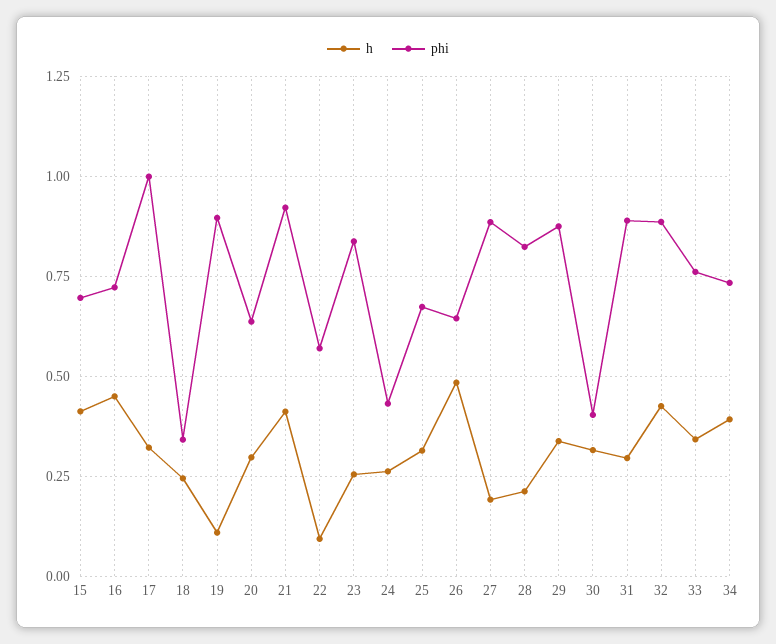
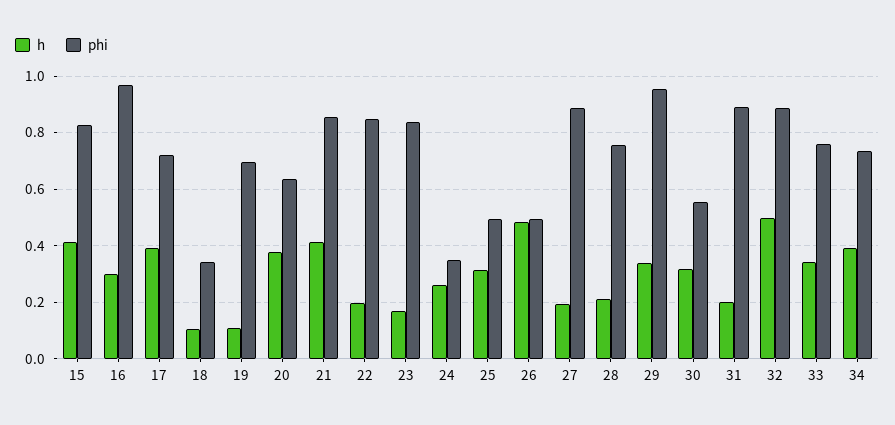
phi, 15: 0.7 -> 0.825
h, 16: 0.45 -> 0.3
phi, 16: 0.725 -> 0.975
h, 17: 0.325 -> 0.4
phi, 17: 1 -> 0.725
h, 18: 0.25 -> 0.1
phi, 19: 0.9 -> 0.7
h, 20: 0.3 -> 0.375
phi, 21: 0.925 -> 0.85
h, 22: 0.1 -> 0.2
phi, 22: 0.575 -> 0.85
h, 23: 0.25 -> 0.175
phi, 24: 0.425 -> 0.35
phi, 25: 0.675 -> 0.5
phi, 26: 0.65 -> 0.5
phi, 28: 0.825 -> 0.75
phi, 29: 0.875 -> 0.95
phi, 30: 0.4 -> 0.55
h, 31: 0.3 -> 0.2
h, 32: 0.425 -> 0.5

